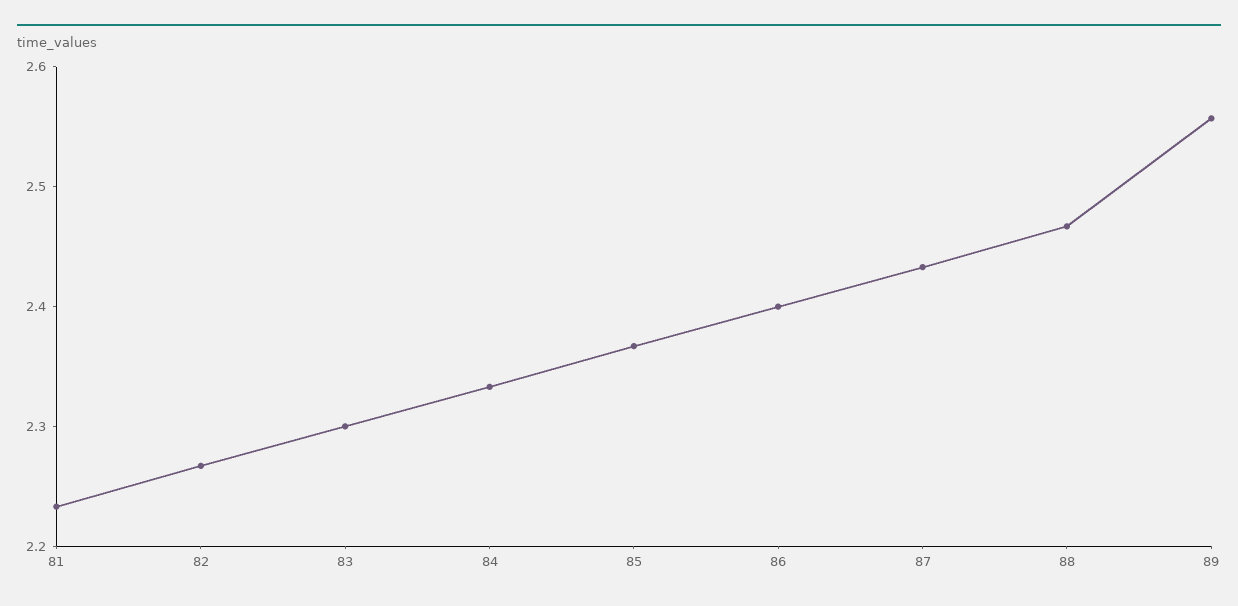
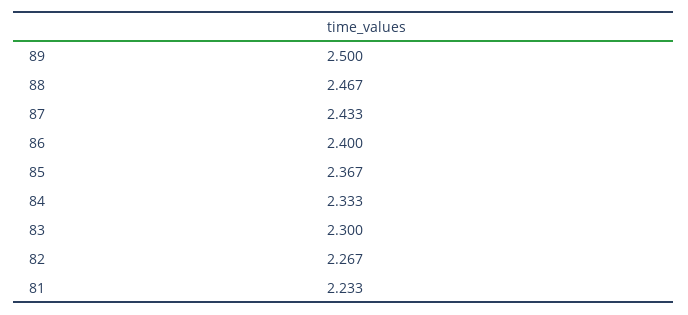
89: 2.56 -> 2.5

